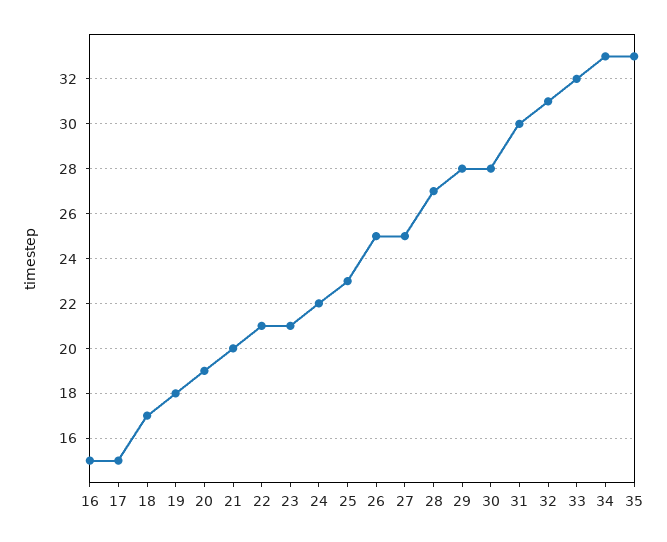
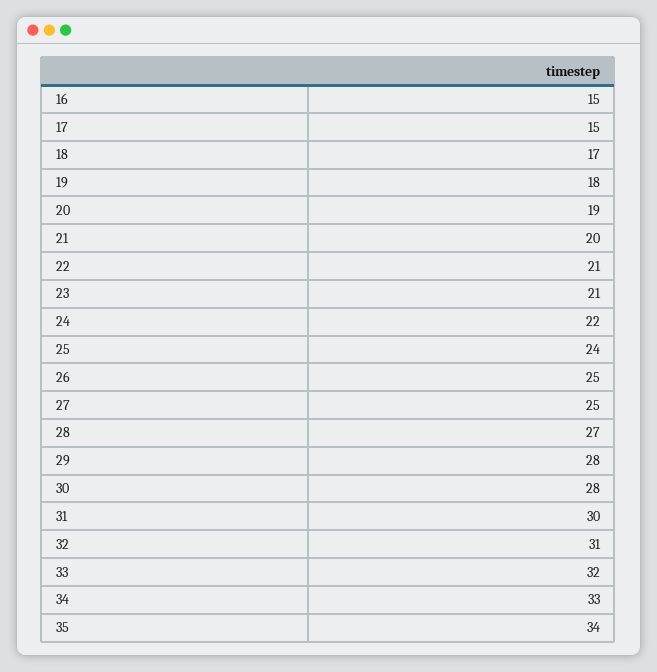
25: 23 -> 24
35: 33 -> 34

